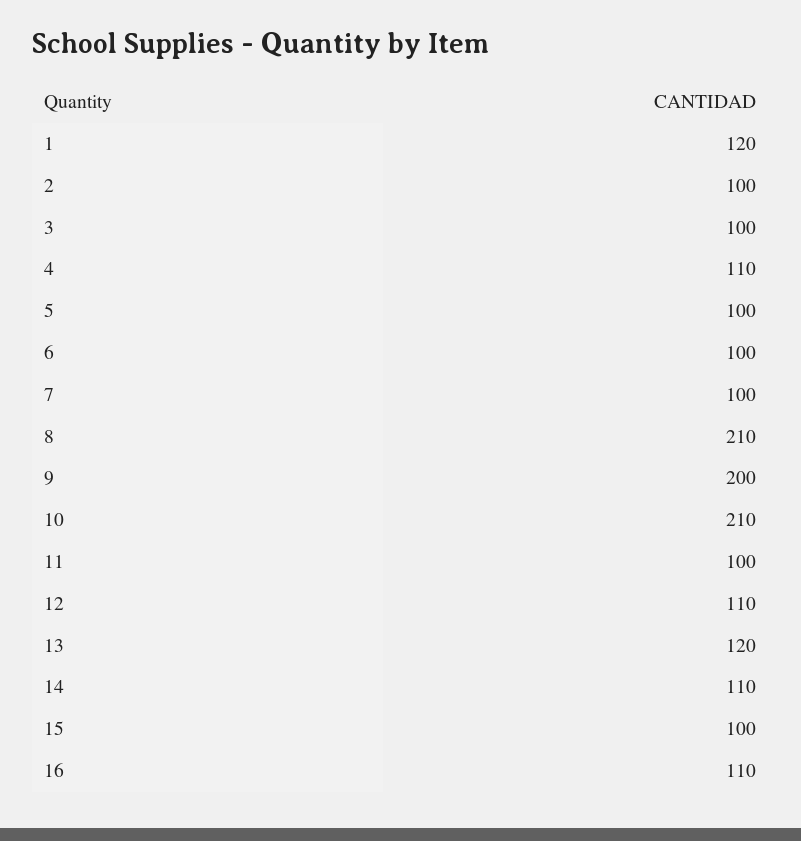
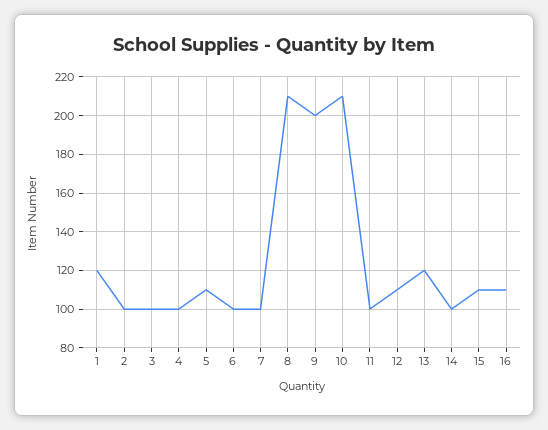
4: 110 -> 100
5: 100 -> 110
14: 110 -> 100
15: 100 -> 110

